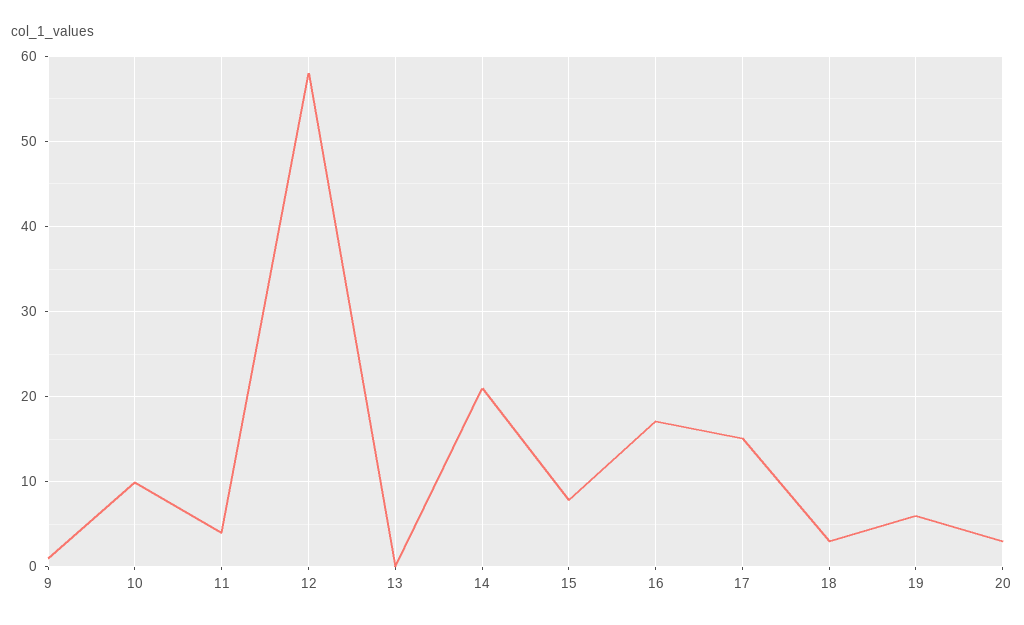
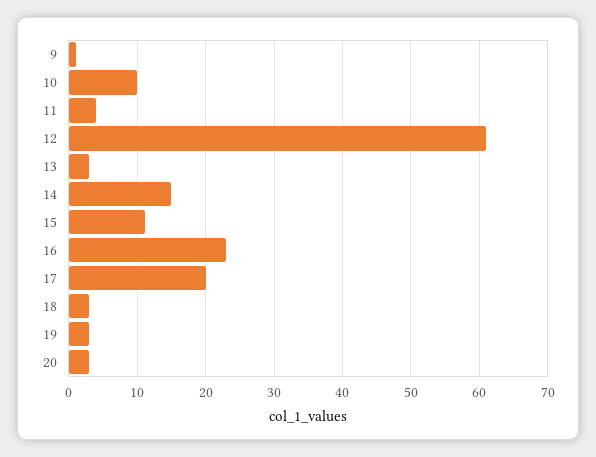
12: 58 -> 61
13: 0 -> 3
14: 21 -> 15
15: 8 -> 11
16: 17 -> 23
17: 15 -> 20
19: 6 -> 3

